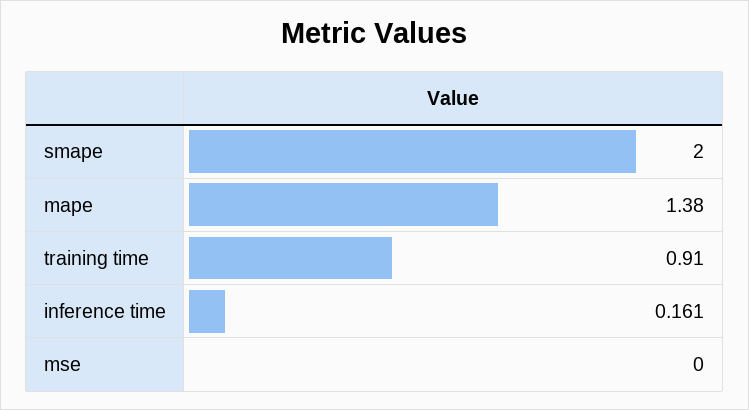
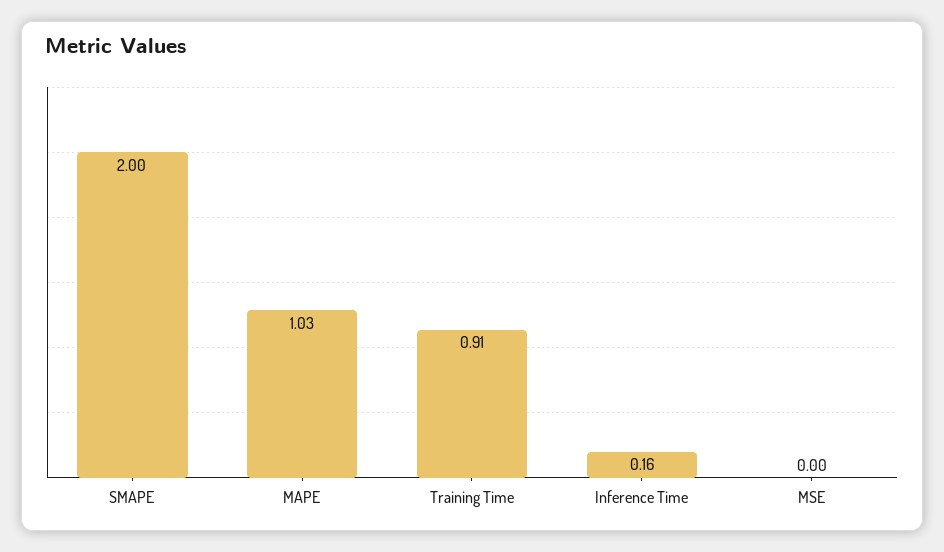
mape: 1.38 -> 1.03

